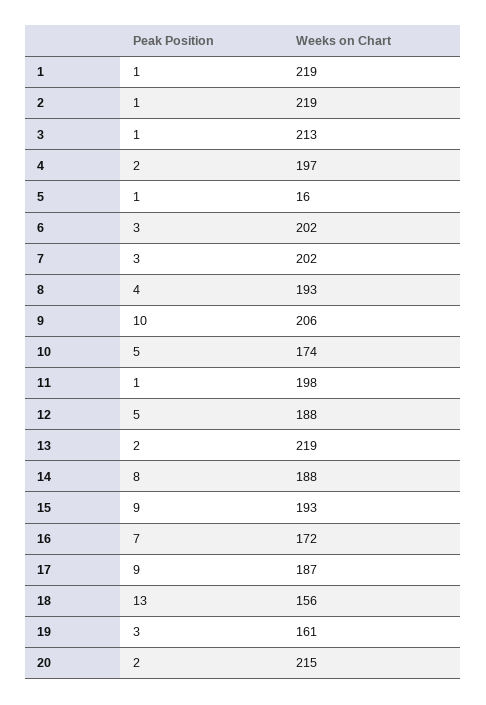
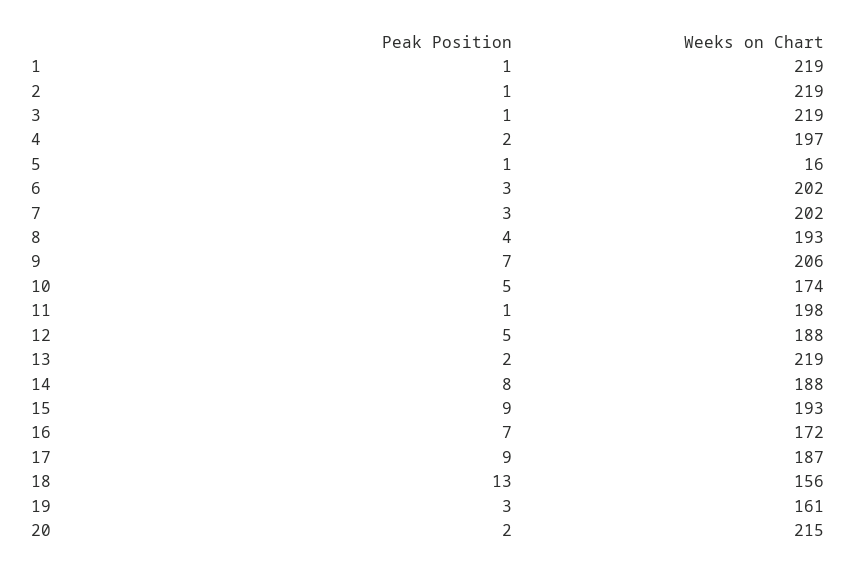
Weeks on Chart, 3: 213 -> 219
Peak Position, 9: 10 -> 7

